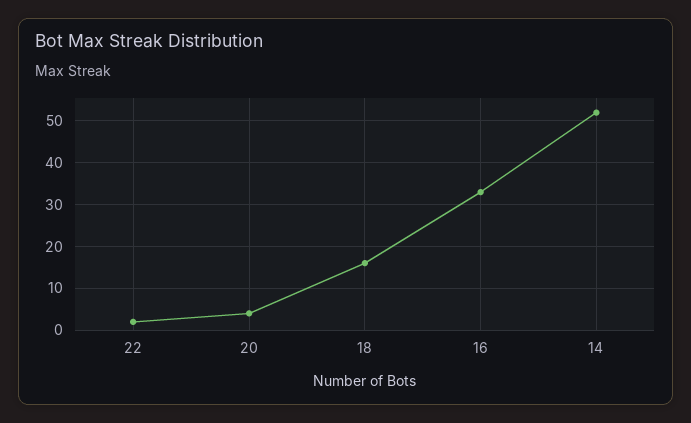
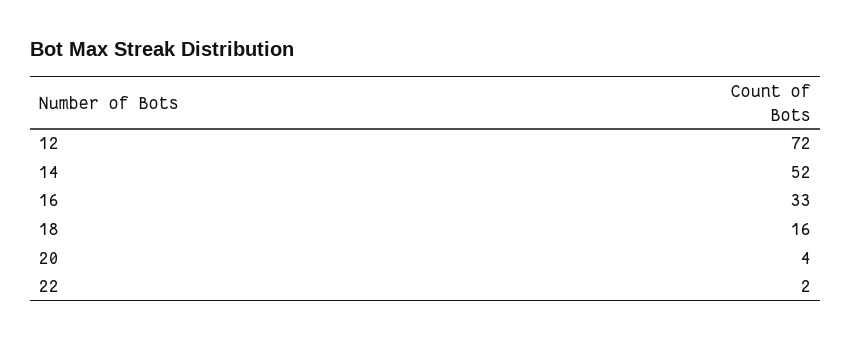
12: none -> 72

